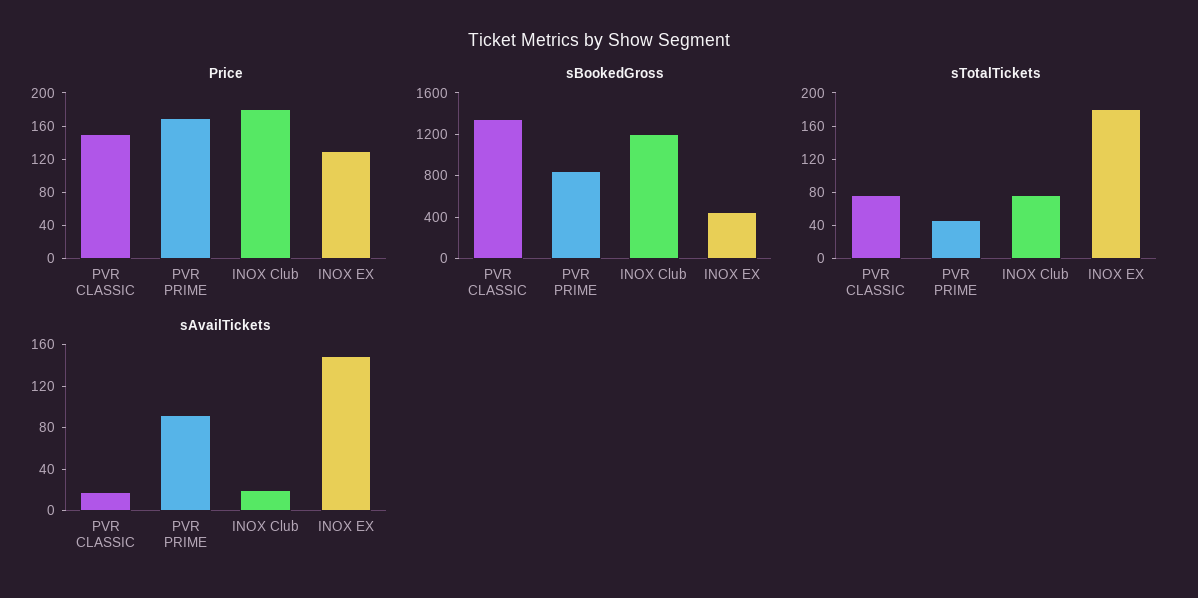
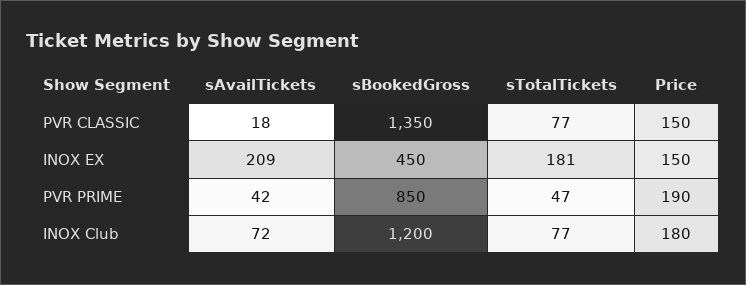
Price, PVR PRIME: 170 -> 190
Price, INOX EX: 130 -> 150
sAvailTickets, PVR PRIME: 90 -> 42
sAvailTickets, INOX Club: 20 -> 72
sAvailTickets, INOX EX: 150 -> 209

